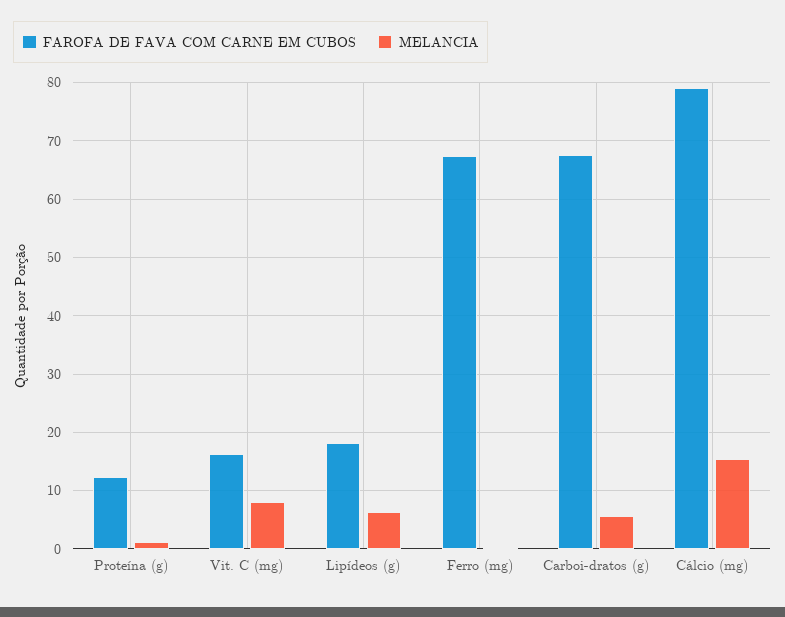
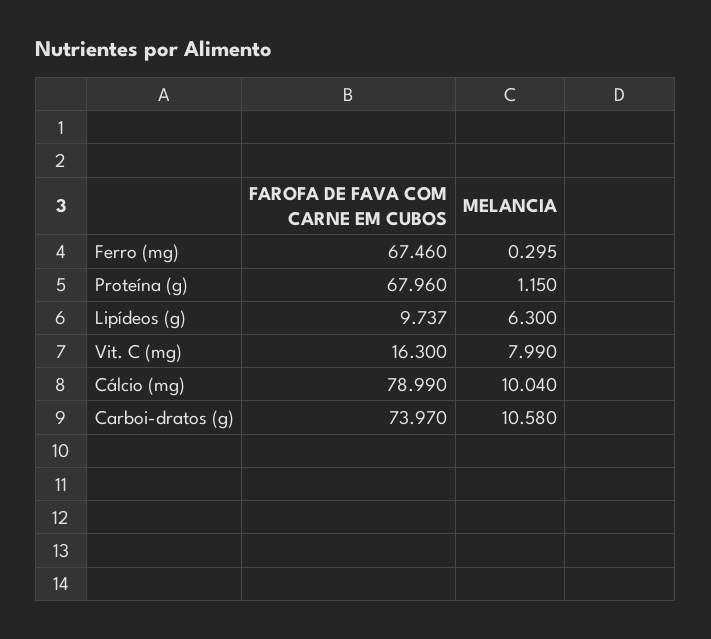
FAROFA DE FAVA COM CARNE EM CUBOS, Proteína (g): 12 -> 67.96
FAROFA DE FAVA COM CARNE EM CUBOS, Lipídeos (g): 18 -> 9.737
FAROFA DE FAVA COM CARNE EM CUBOS, Carboi-dratos (g): 68 -> 73.97
MELANCIA, Carboi-dratos (g): 6 -> 10.58
MELANCIA, Cálcio (mg): 16 -> 10.04

